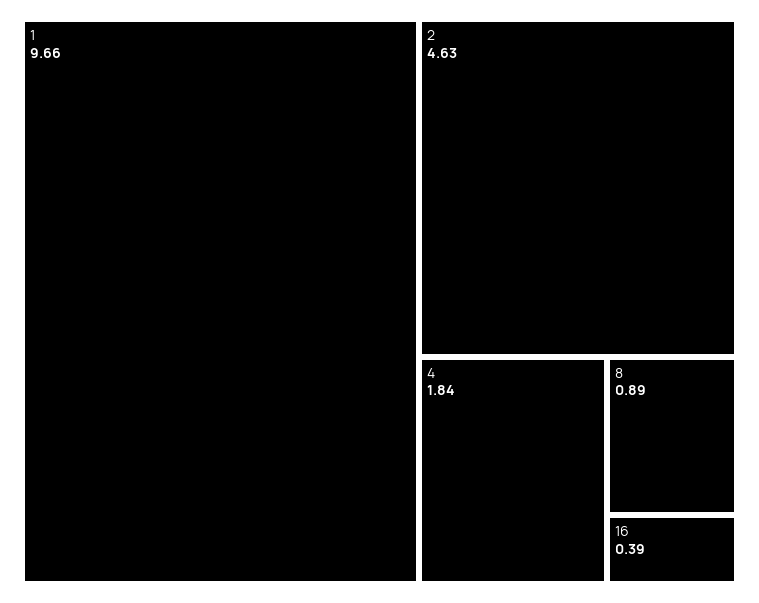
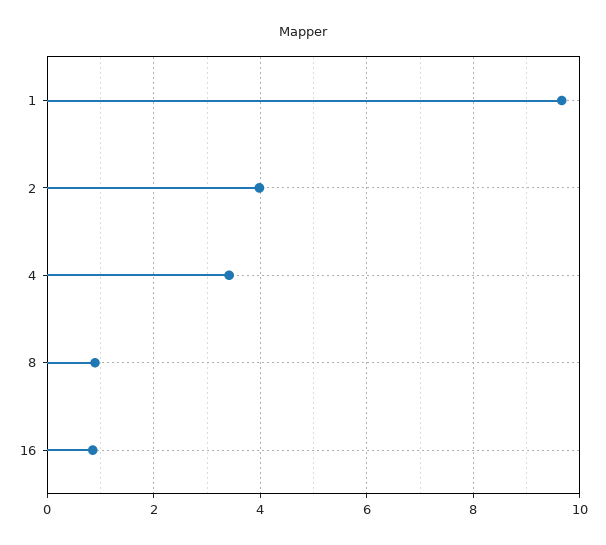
2: 4.63 -> 4
4: 1.84 -> 3.4
16: 0.39 -> 0.8

